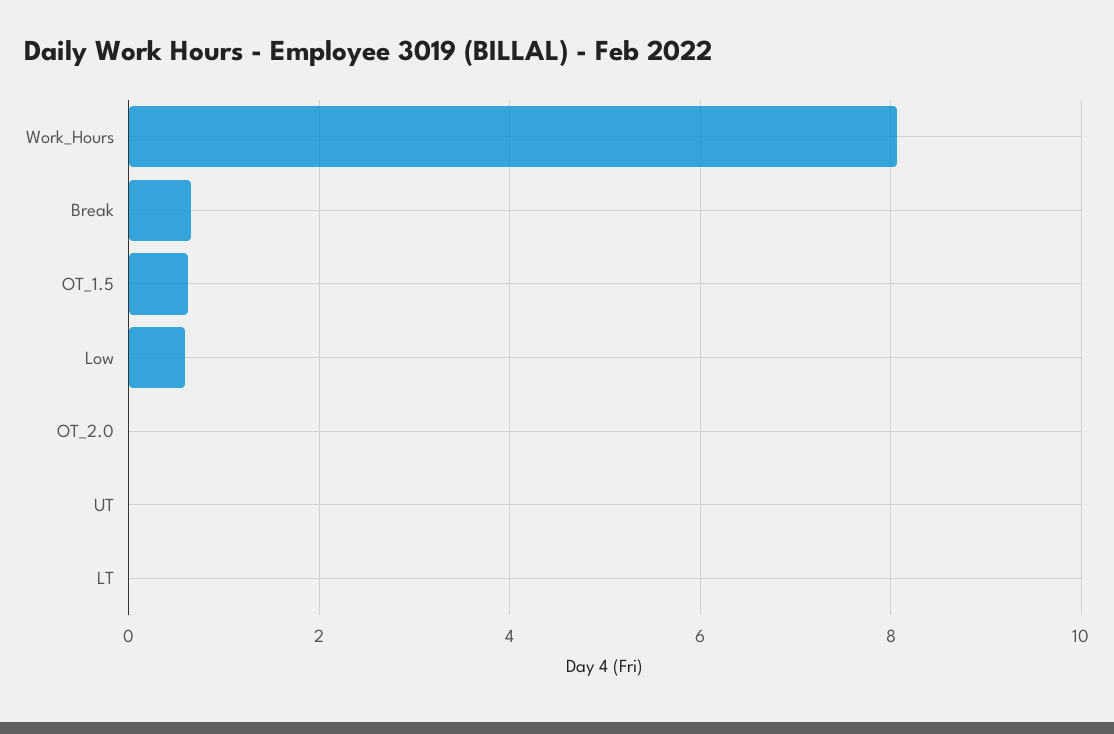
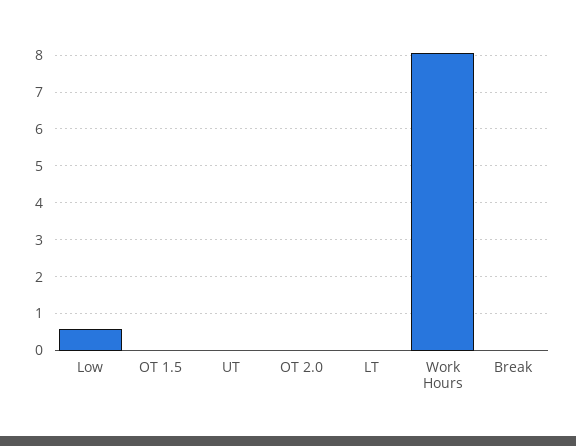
Break: 0.6 -> 0
OT_1.5: 0.6 -> 0

